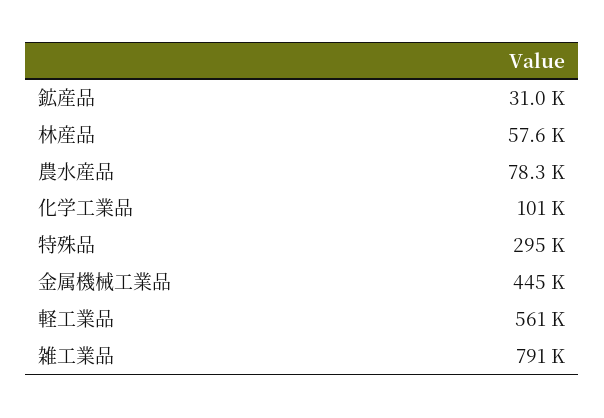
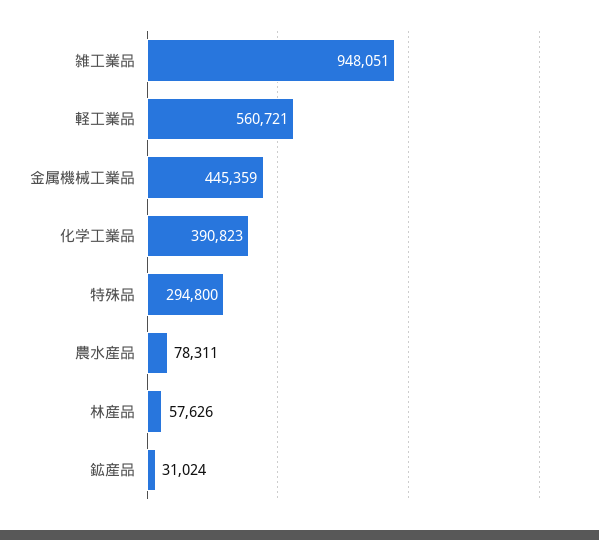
化学工業品: 101000 -> 390823
雑工業品: 791000 -> 948051

